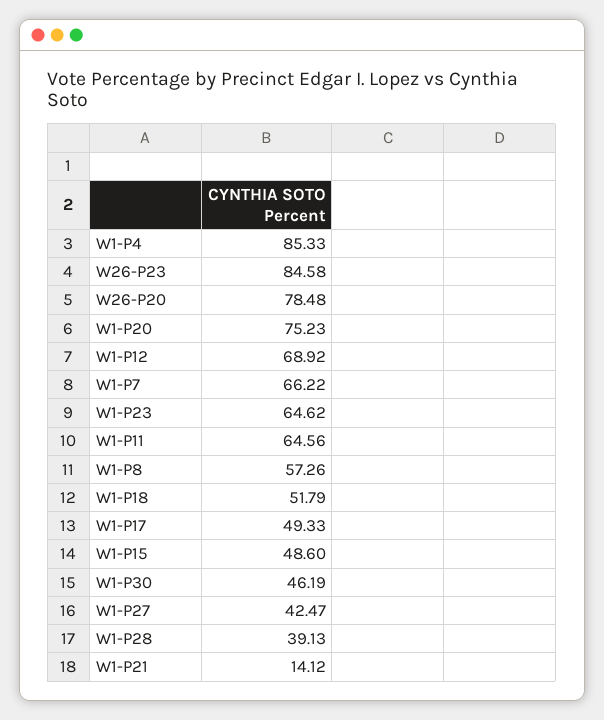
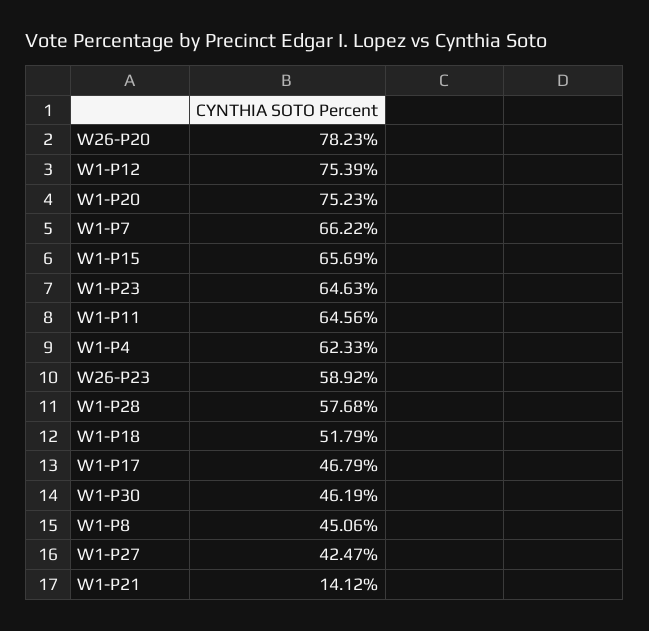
W1-P4: 85.33 -> 62.33
W26-P23: 84.58 -> 58.92
W26-P20: 78.48 -> 78.23
W1-P12: 68.92 -> 75.39
W1-P23: 64.62 -> 64.63
W1-P8: 57.26 -> 45.06
W1-P17: 49.33 -> 46.79
W1-P15: 48.6 -> 65.69
W1-P28: 39.13 -> 57.68

